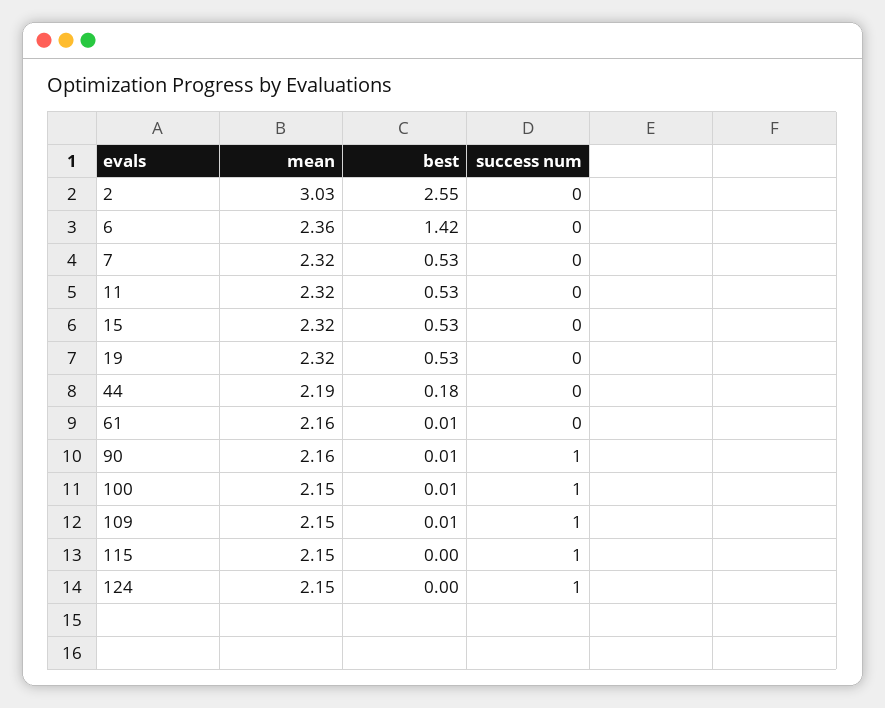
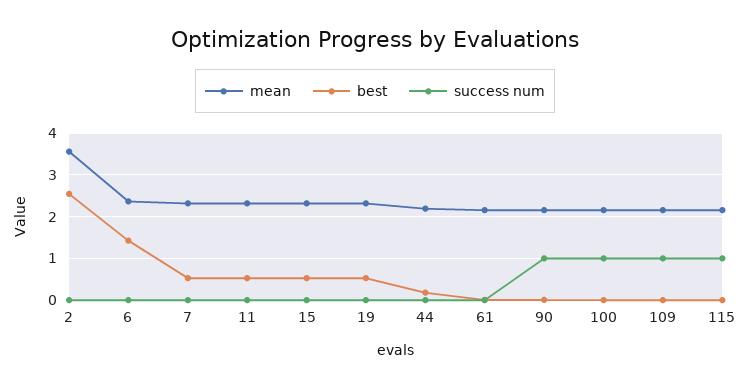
mean, 2: 3.03 -> 3.6
mean, 124: 2.15 -> none
best, 124: 0 -> none
success num, 124: 1 -> none

